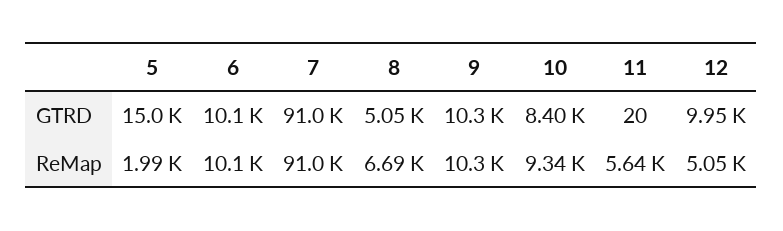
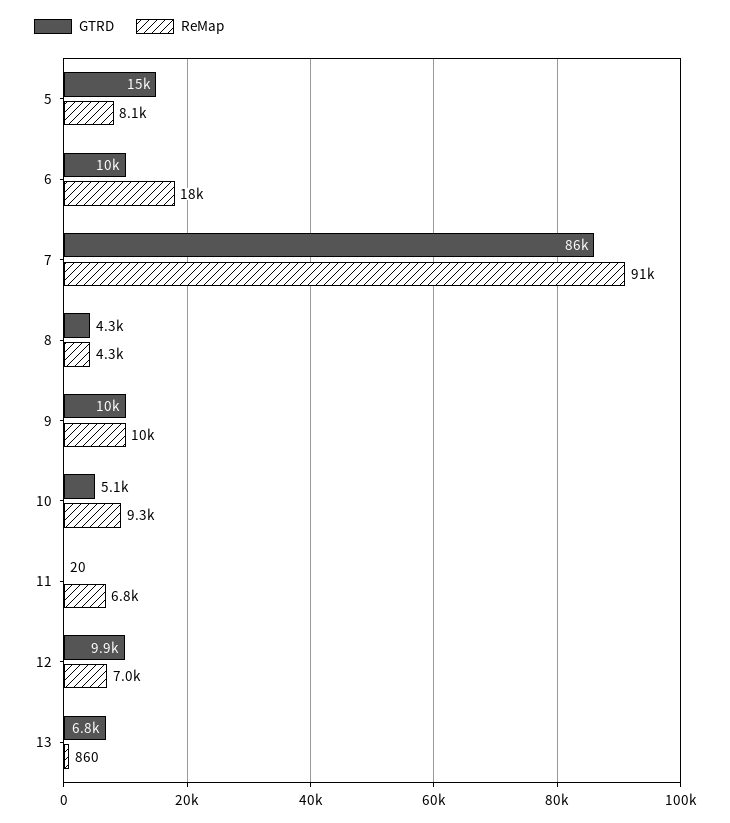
GTRD, 7: 91000 -> 86000
GTRD, 8: 5050 -> 4300
GTRD, 10: 8400 -> 5100
ReMap, 5: 1990 -> 8100
ReMap, 6: 10100 -> 18000
ReMap, 8: 6690 -> 4300
ReMap, 11: 5640 -> 6800
ReMap, 12: 5050 -> 7000
GTRD, 13: none -> 6800
ReMap, 13: none -> 860

